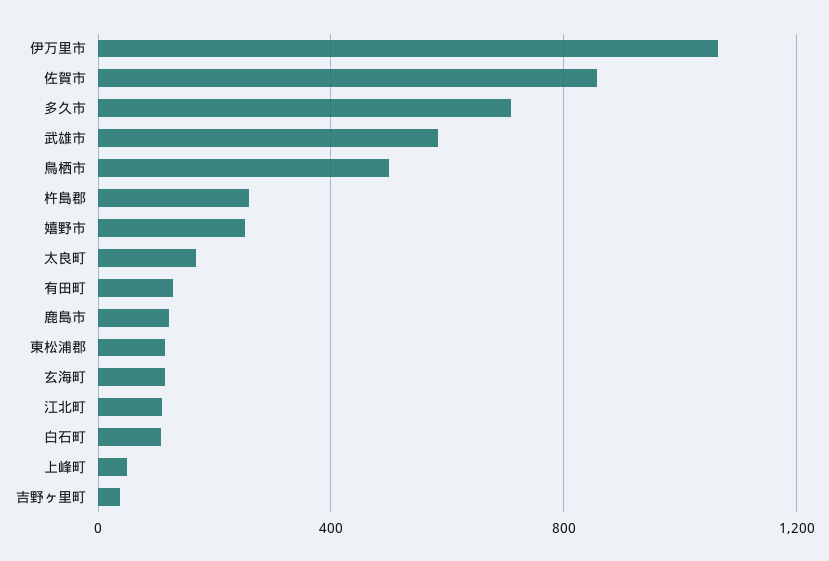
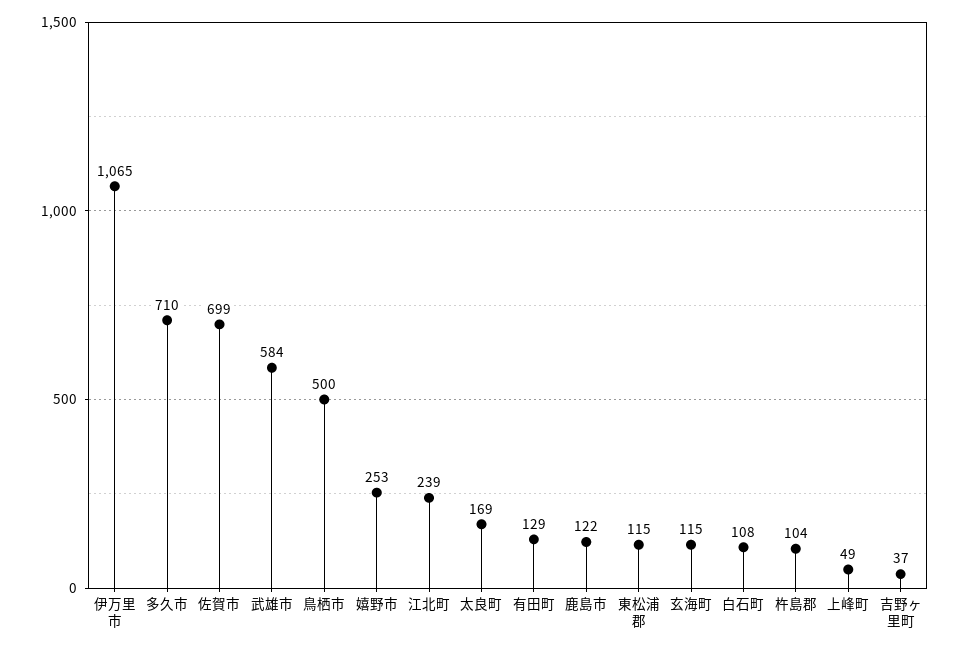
佐賀市: 850 -> 699
杵島郡: 250 -> 104
江北町: 100 -> 239

